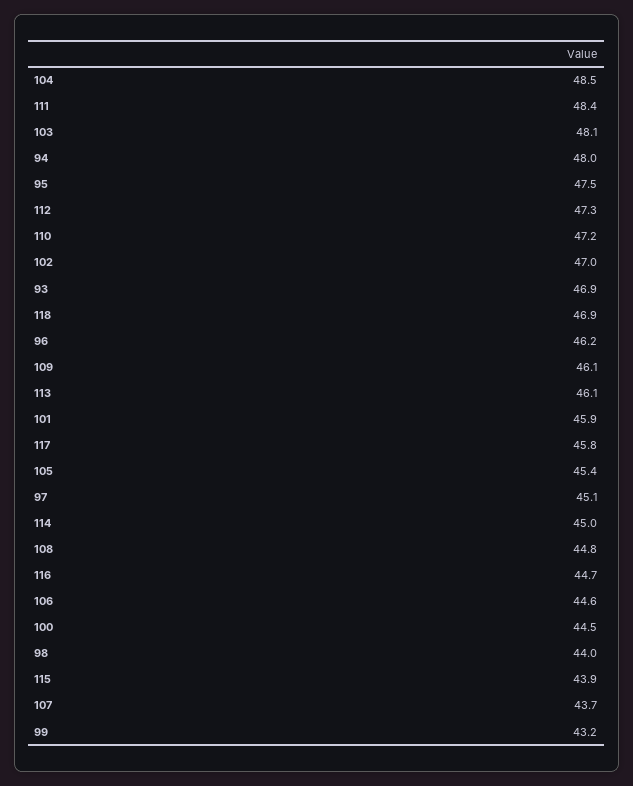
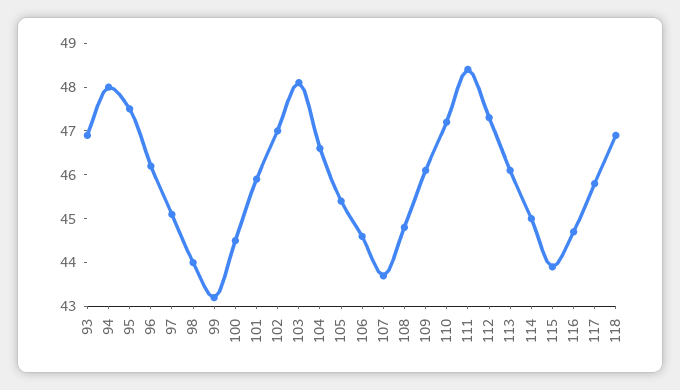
104: 48.5 -> 46.5

